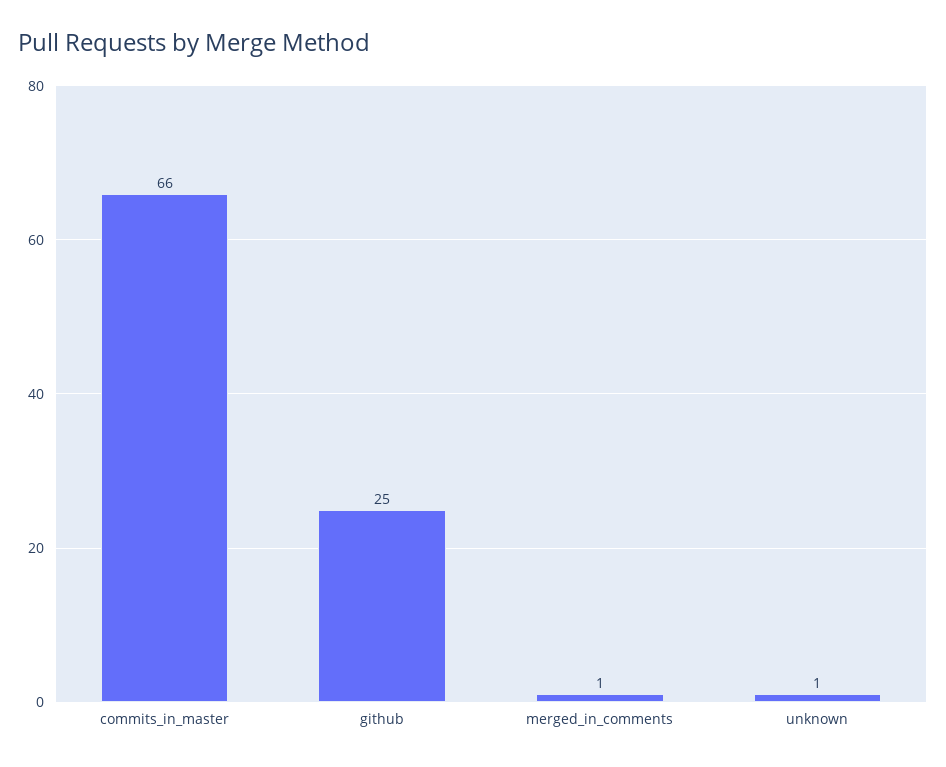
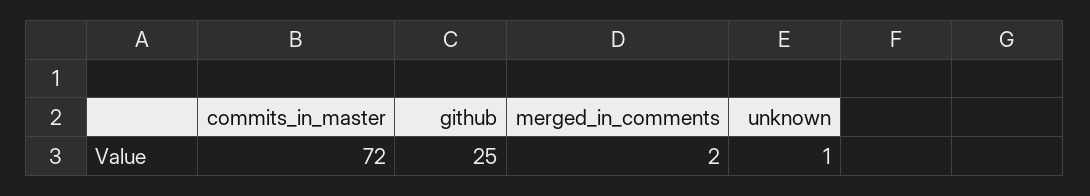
commits_in_master: 66 -> 72
merged_in_comments: 1 -> 2

